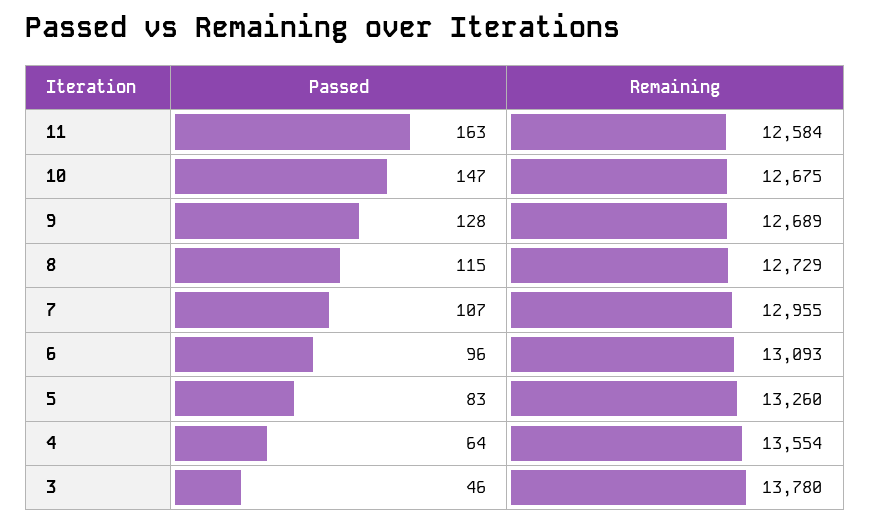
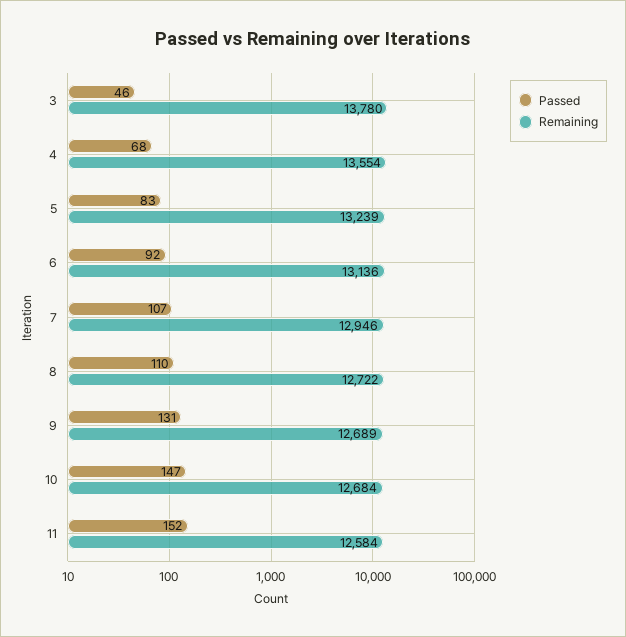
Passed, 11: 163 -> 152
Remaining, 10: 12675 -> 12684
Passed, 9: 128 -> 131
Passed, 8: 115 -> 110
Remaining, 8: 12729 -> 12722
Remaining, 7: 12955 -> 12946
Passed, 6: 96 -> 92
Remaining, 6: 13093 -> 13136
Remaining, 5: 13260 -> 13239
Passed, 4: 64 -> 68

